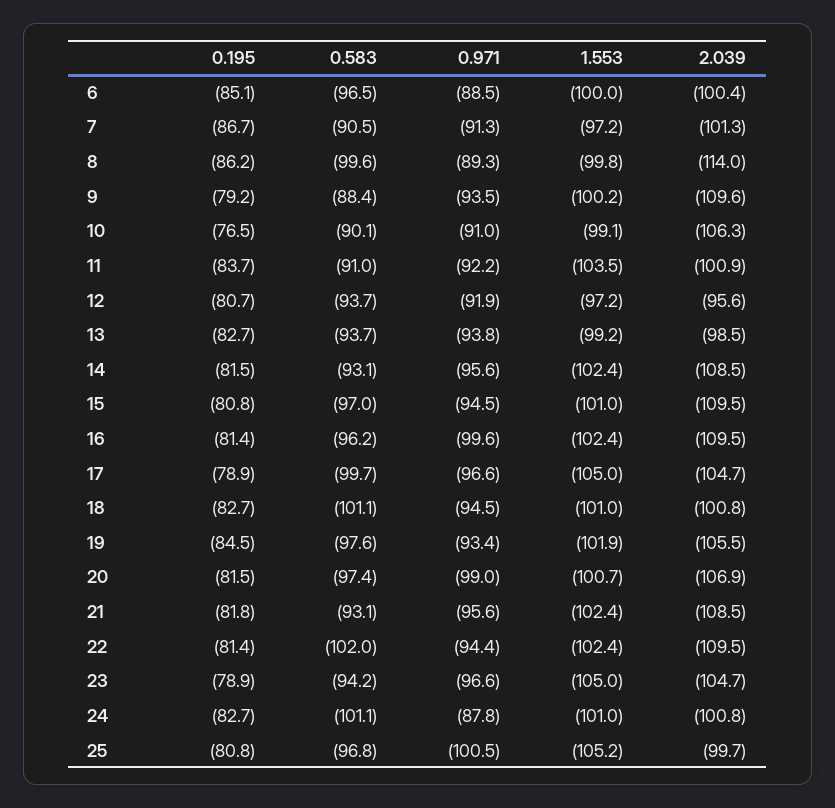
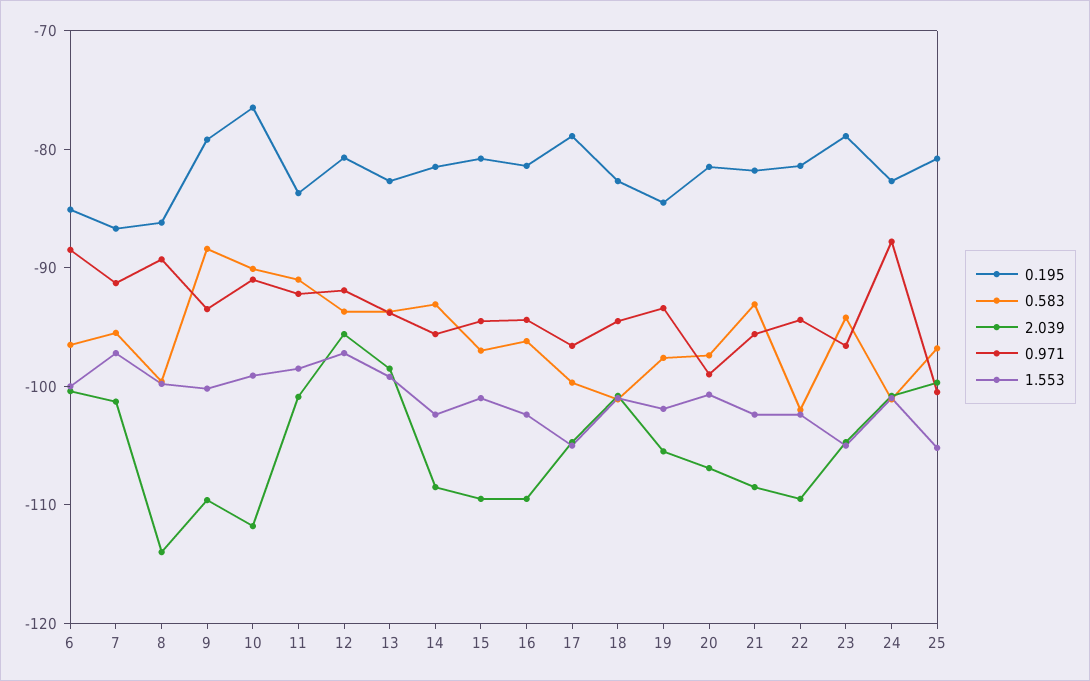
0.583, 7: -90.5 -> -96
2.039, 10: -106.3 -> -112
1.553, 11: -103.5 -> -98
0.971, 16: -99.6 -> -94

